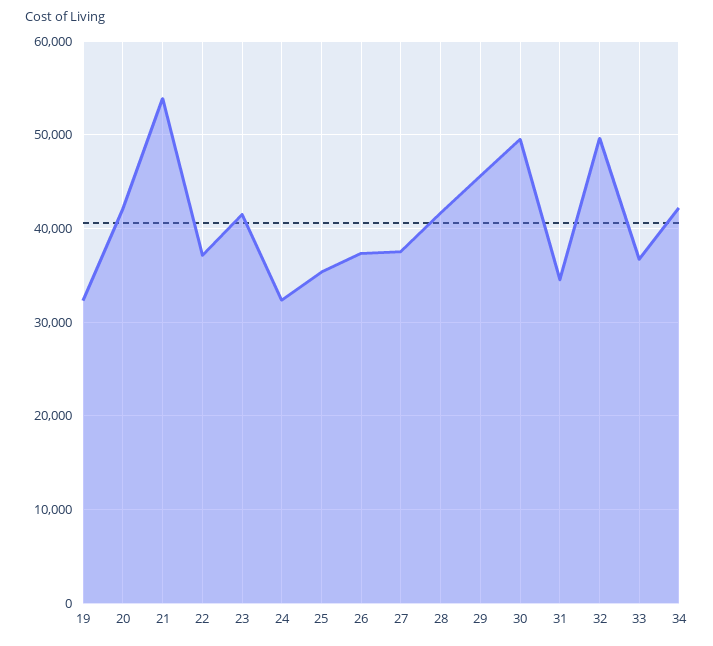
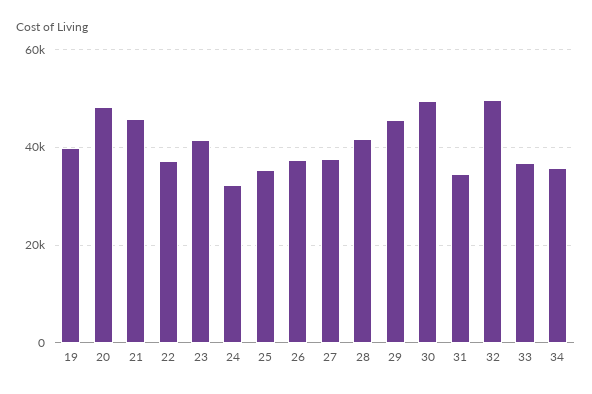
19: 32000 -> 40000
20: 42000 -> 48000
21: 54000 -> 46000
34: 42000 -> 36000

